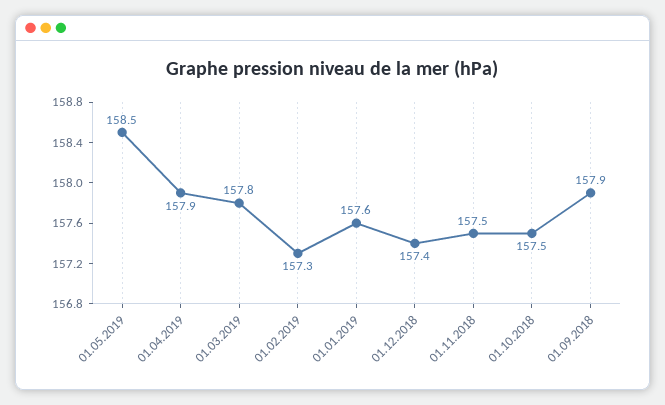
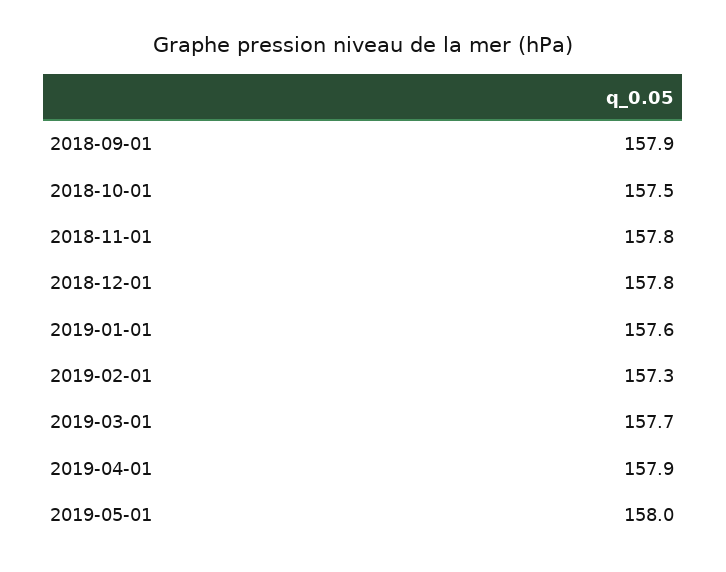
01.05.2019: 158.5 -> 158
01.03.2019: 157.8 -> 157.7
01.12.2018: 157.4 -> 157.8
01.11.2018: 157.5 -> 157.8

